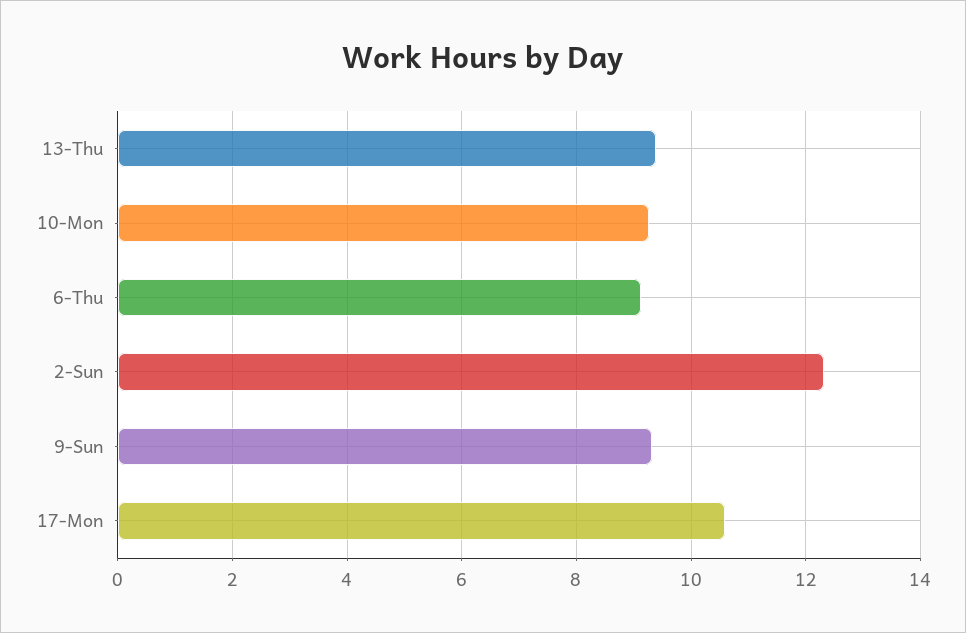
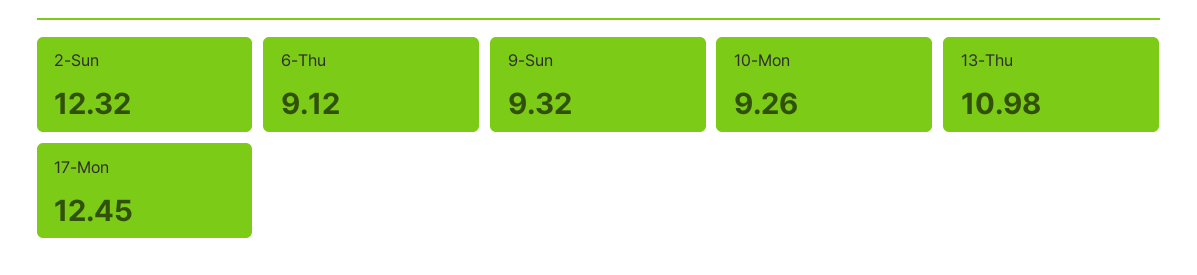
13-Thu: 9.4 -> 10.98
17-Mon: 10.6 -> 12.45

